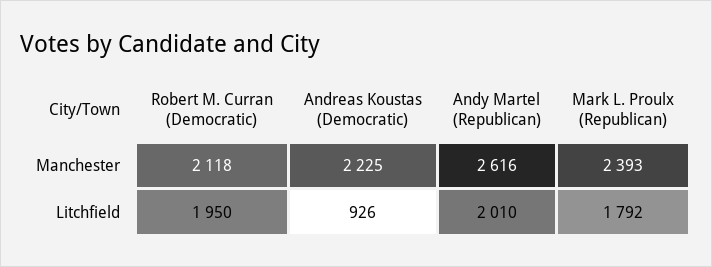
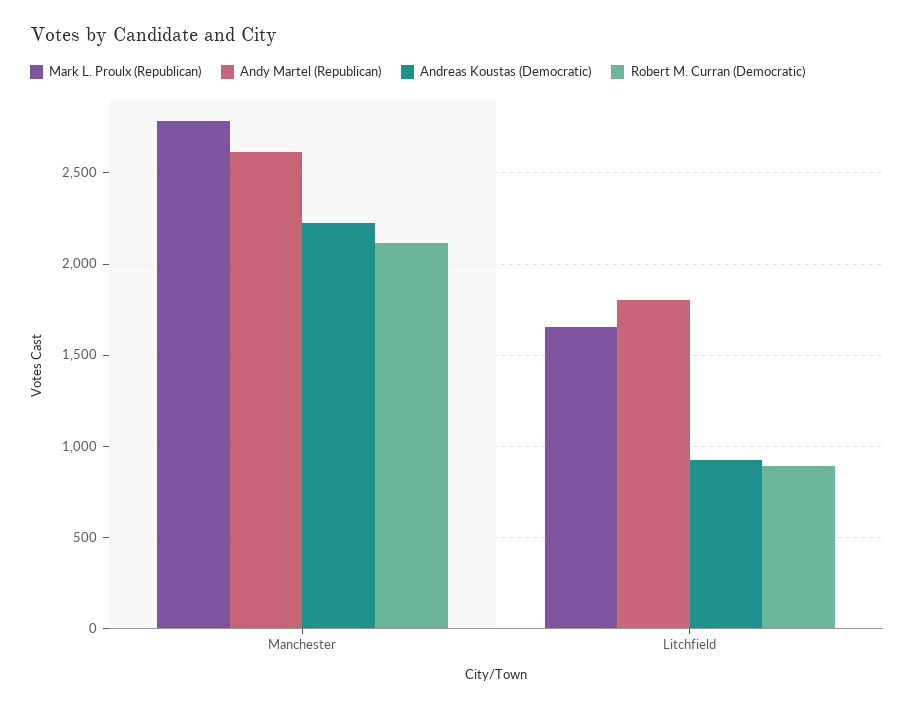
Mark L. Proulx (Republican), Manchester: 2393 -> 2800
Robert M. Curran (Democratic), Litchfield: 1950 -> 900
Andy Martel (Republican), Litchfield: 2010 -> 1800
Mark L. Proulx (Republican), Litchfield: 1792 -> 1650

